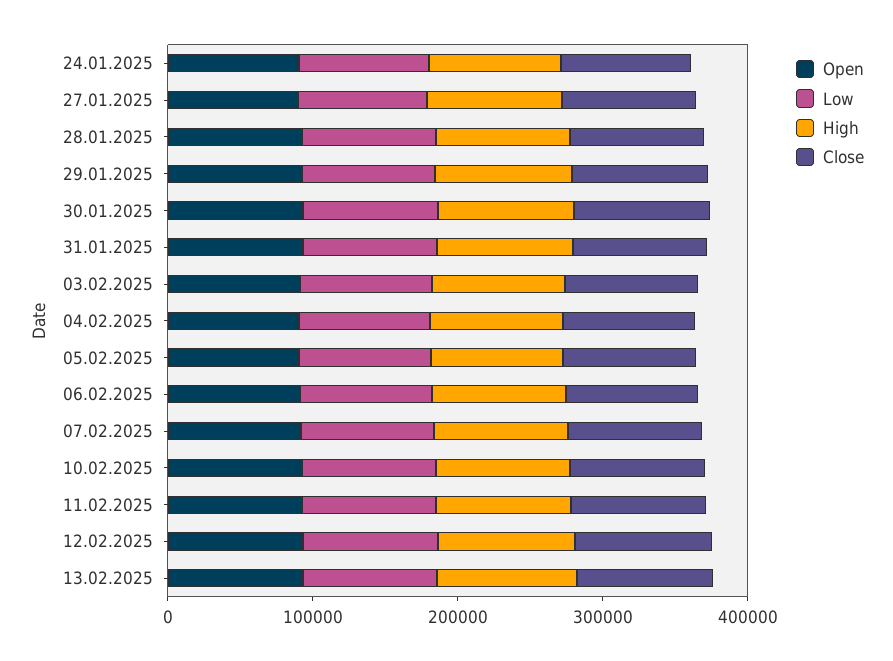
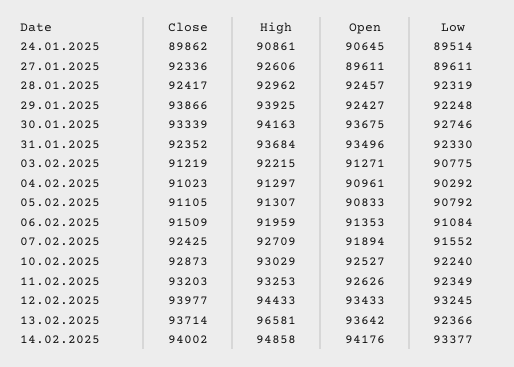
Close, 14.02.2025: none -> 94002
High, 14.02.2025: none -> 94858
Open, 14.02.2025: none -> 94176
Low, 14.02.2025: none -> 93377

